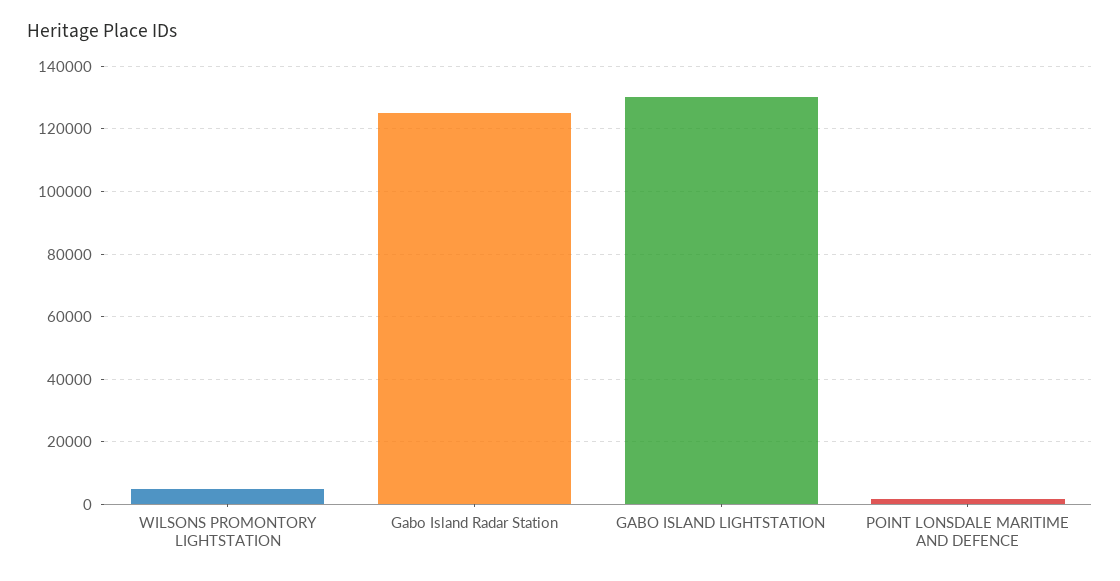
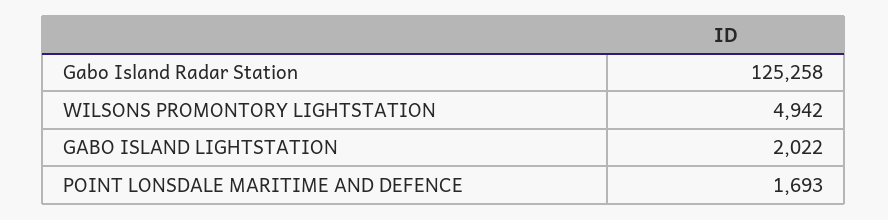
GABO ISLAND LIGHTSTATION: 130000 -> 2022

